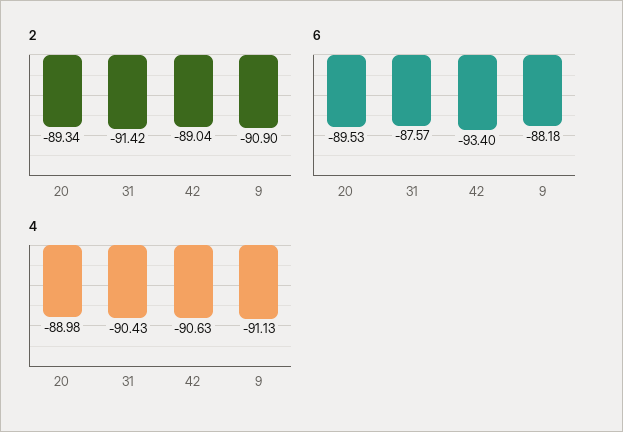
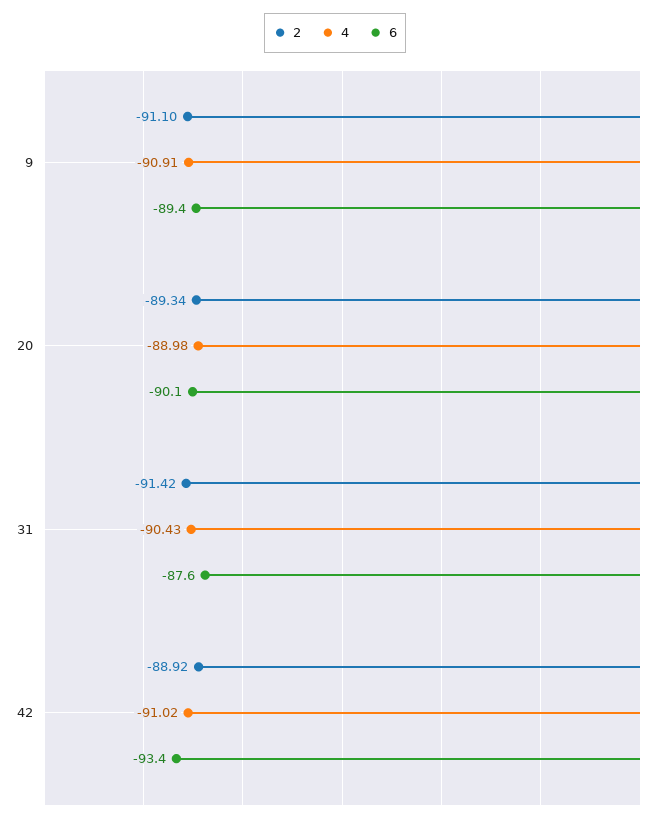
2, 42: -89.04 -> -88.92
2, 9: -90.9 -> -91.1
6, 20: -89.53 -> -90.1
6, 9: -88.18 -> -89.4
4, 42: -90.63 -> -91.02
4, 9: -91.13 -> -90.91

